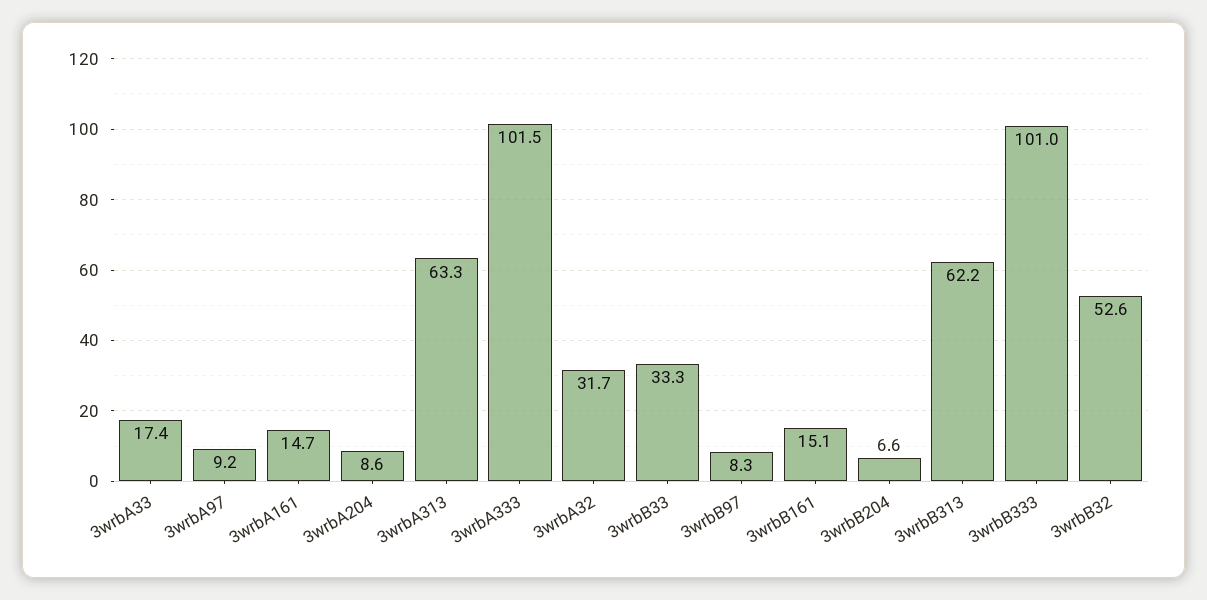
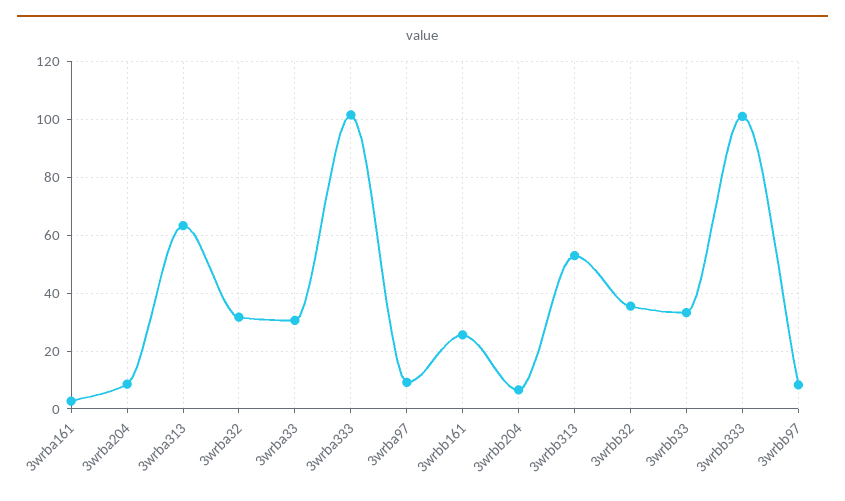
3wrbA33: 17.4 -> 30
3wrbA161: 14.7 -> 2.5
3wrbB161: 15.1 -> 25
3wrbB313: 62.2 -> 52.5
3wrbB32: 52.6 -> 35

